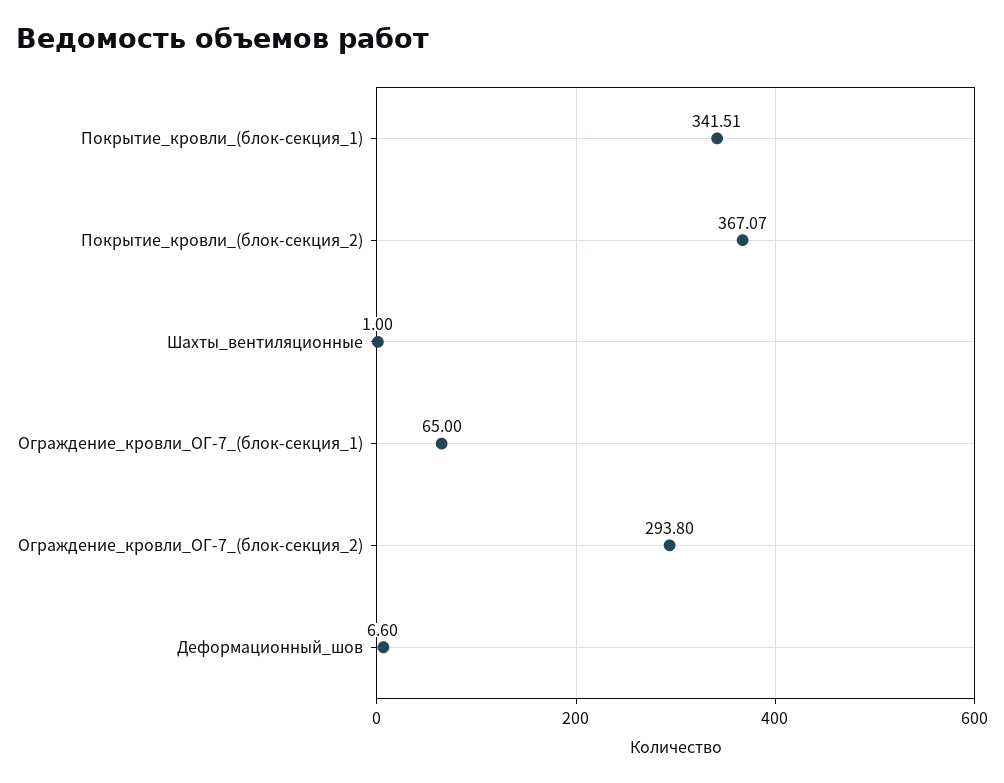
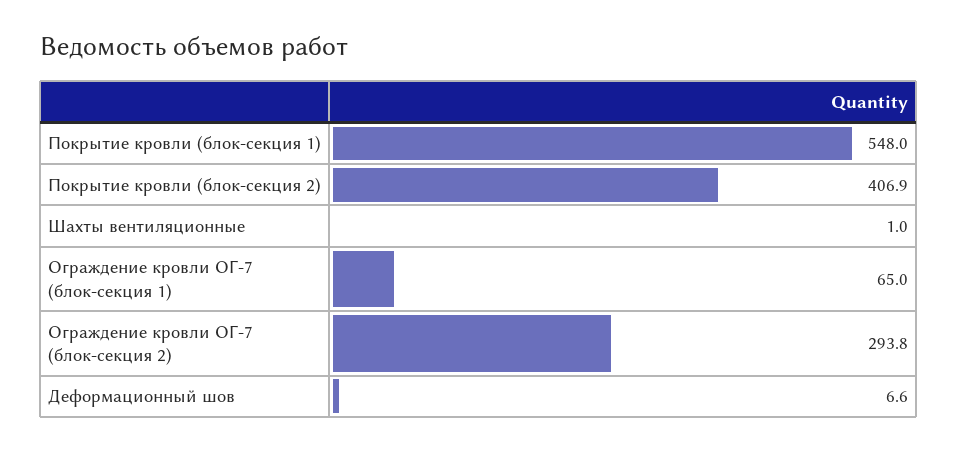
Покрытие_кровли_(блок-секция_1): 341.51 -> 548
Покрытие_кровли_(блок-секция_2): 367.07 -> 406.9

